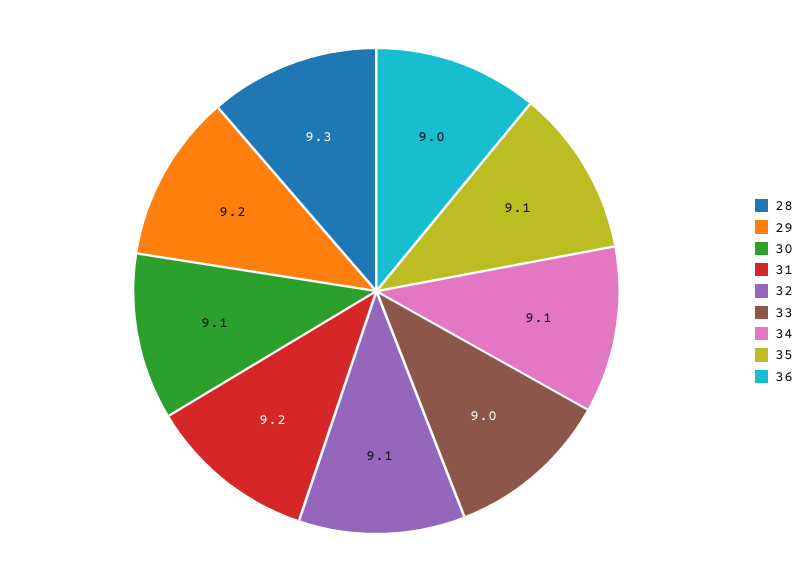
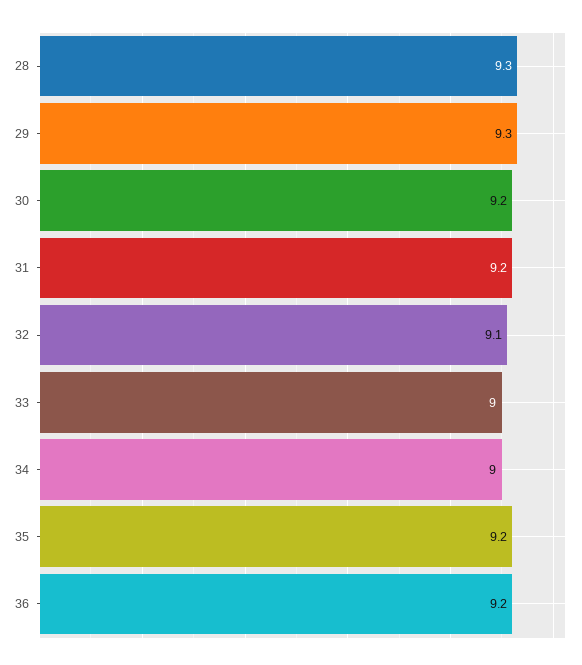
29: 9.2 -> 9.3
30: 9.1 -> 9.2
34: 9.1 -> 9
35: 9.1 -> 9.2
36: 9 -> 9.2

